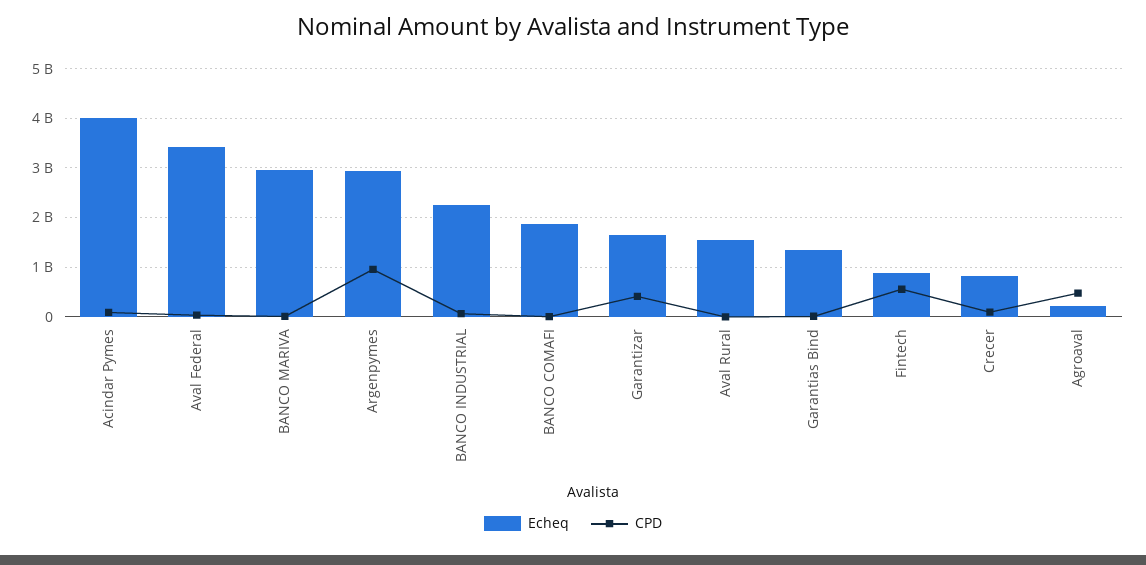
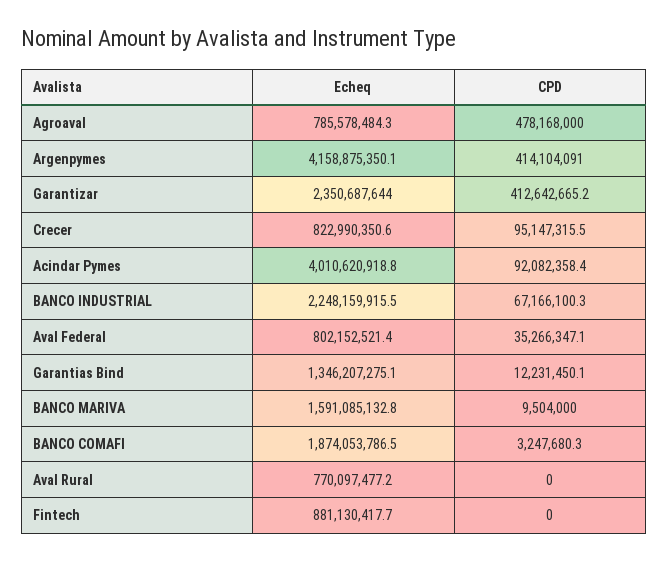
Echeq, Aval Federal: 3400000000 -> 802152521.4
Echeq, BANCO MARIVA: 3000000000 -> 1591085132.8
Echeq, Argenpymes: 3000000000 -> 4158875350.1
CPD, Argenpymes: 1000000000 -> 414104091
Echeq, Garantizar: 1600000000 -> 2350687644
Echeq, Aval Rural: 1600000000 -> 770097477.2
CPD, Fintech: 600000000 -> 0
Echeq, Agroaval: 200000000 -> 785578484.3

